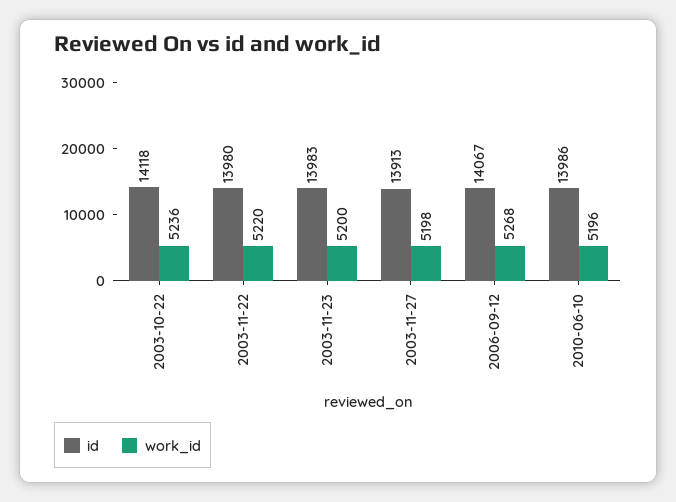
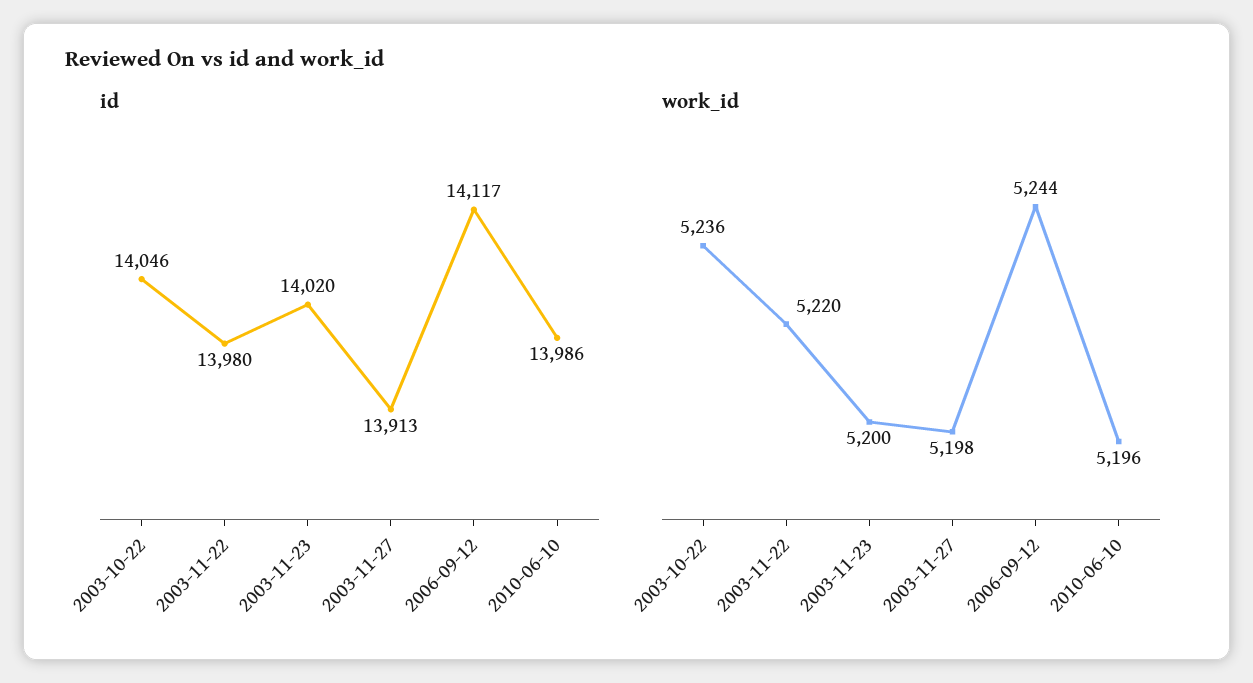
id, 2003-10-22: 14118 -> 14046
id, 2003-11-23: 13983 -> 14020
id, 2006-09-12: 14067 -> 14117
work_id, 2006-09-12: 5268 -> 5244

